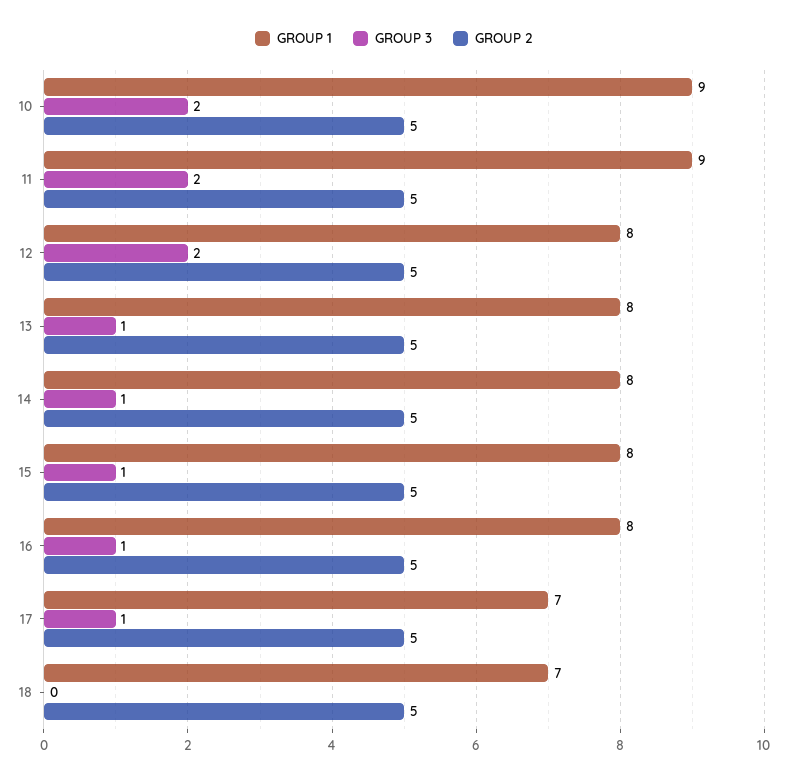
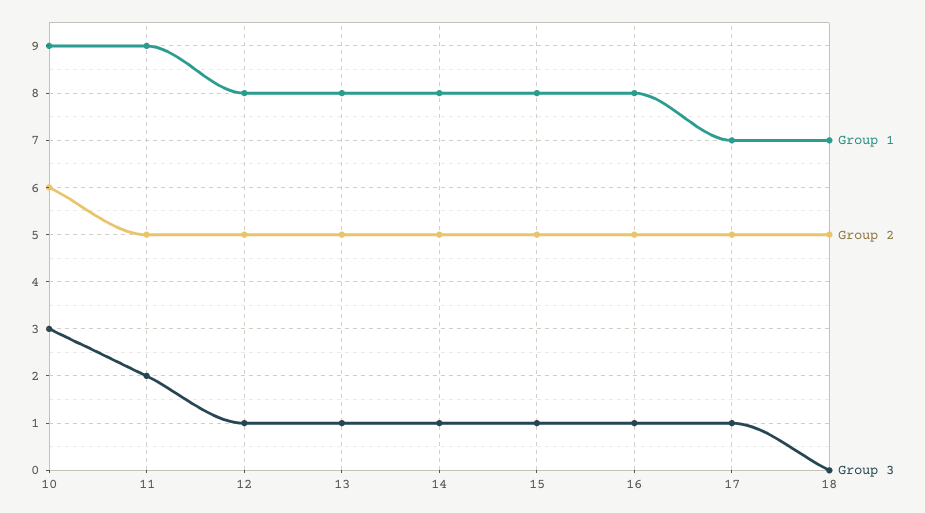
GROUP 3, 10: 2 -> 3
GROUP 2, 10: 5 -> 6
GROUP 3, 12: 2 -> 1

